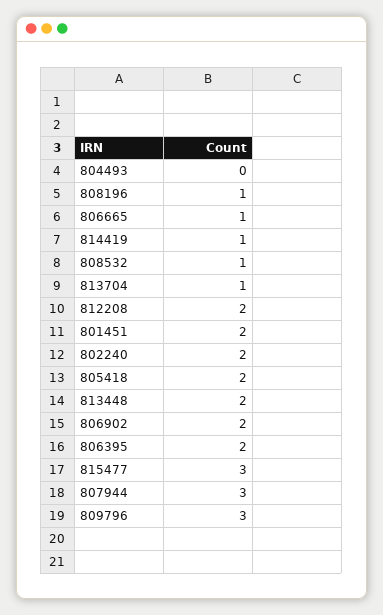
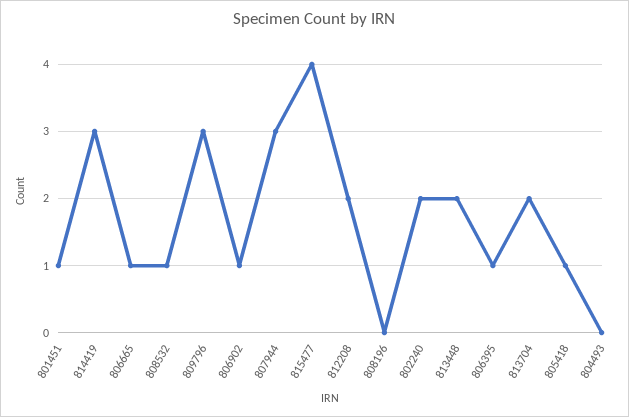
808196: 1 -> 0
814419: 1 -> 3
813704: 1 -> 2
801451: 2 -> 1
805418: 2 -> 1
806902: 2 -> 1
806395: 2 -> 1
815477: 3 -> 4

